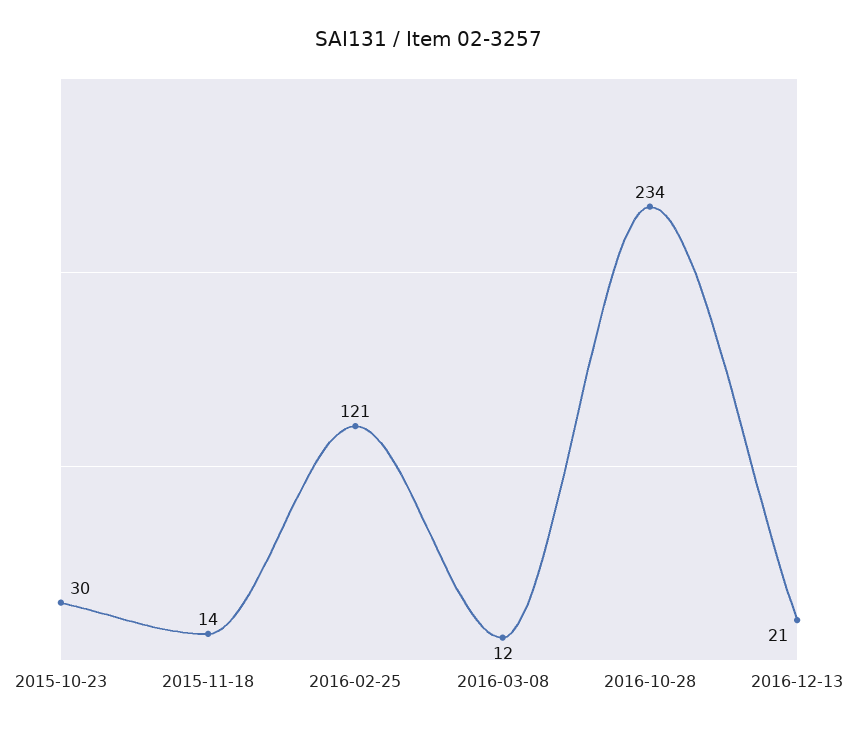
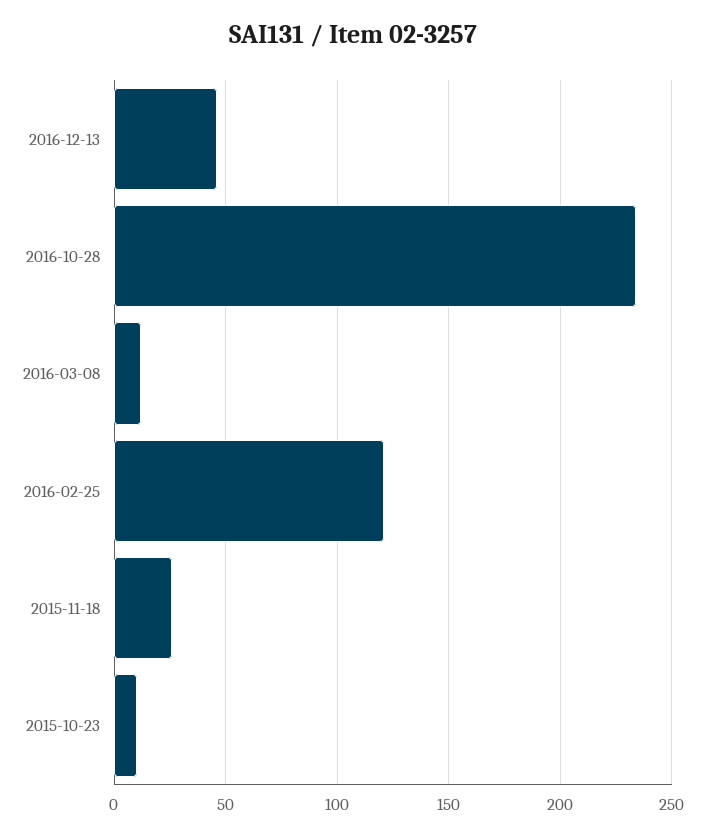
2015-10-23: 30 -> 10
2015-11-18: 14 -> 25
2016-12-13: 21 -> 45

